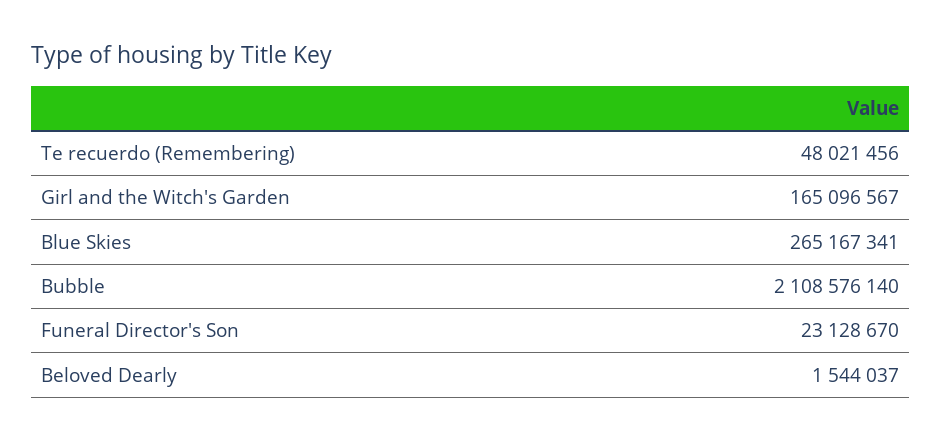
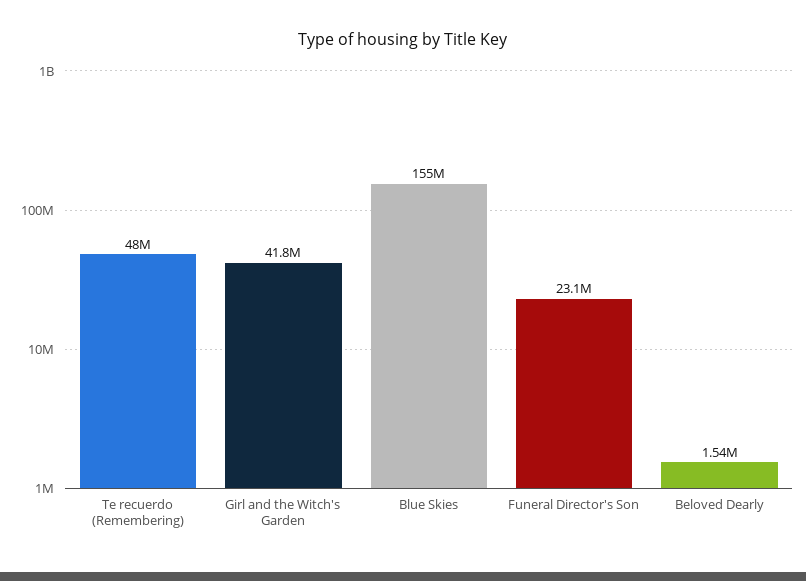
Girl and the Witch's Garden: 165096567 -> 41800000
Blue Skies: 265167341 -> 155000000
Bubble: 2108576140 -> none

